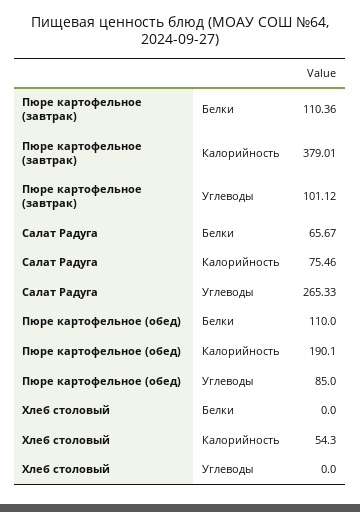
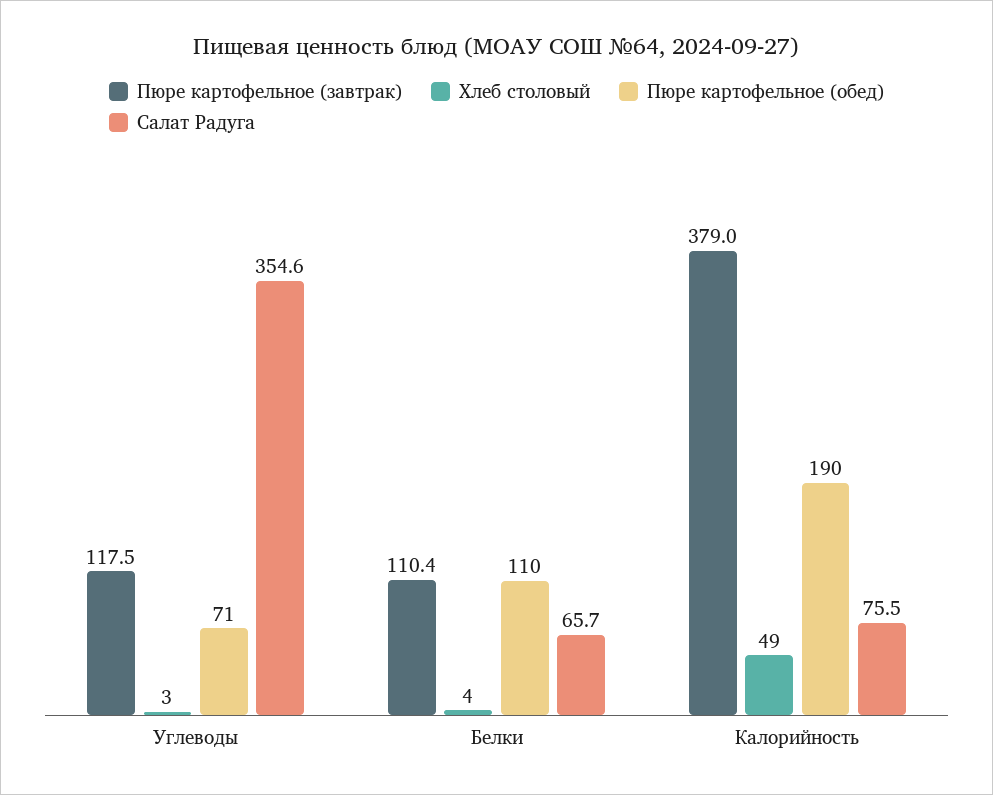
Пюре картофельное (завтрак), Углеводы: 101.12 -> 117.5
Салат Радуга, Углеводы: 265.33 -> 354.6
Пюре картофельное (обед), Углеводы: 85 -> 71
Хлеб столовый, Белки: 0 -> 4
Хлеб столовый, Калорийность: 54.3 -> 49
Хлеб столовый, Углеводы: 0 -> 3

